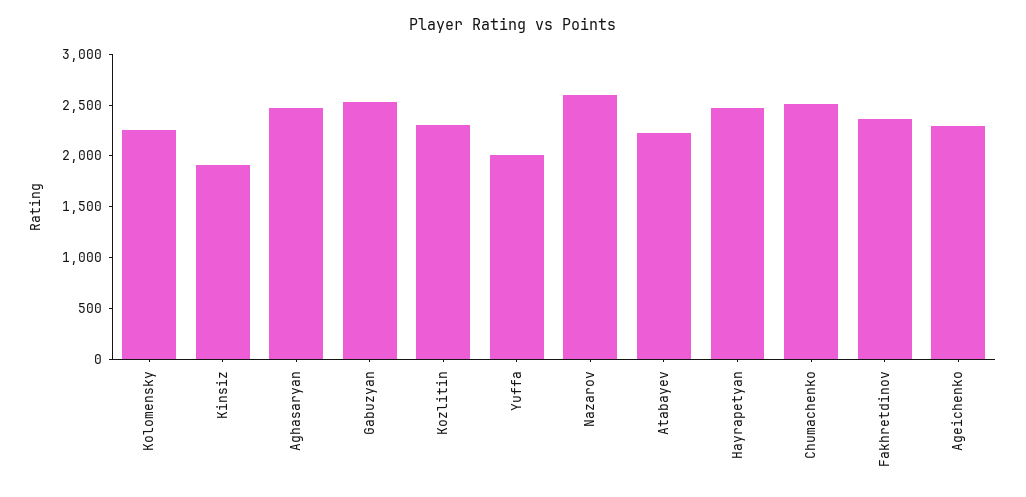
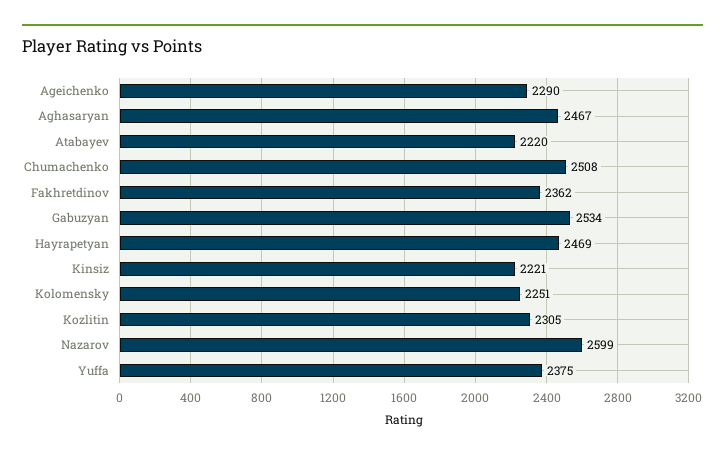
Kinsiz: 1900 -> 2221
Yuffa: 2000 -> 2375

